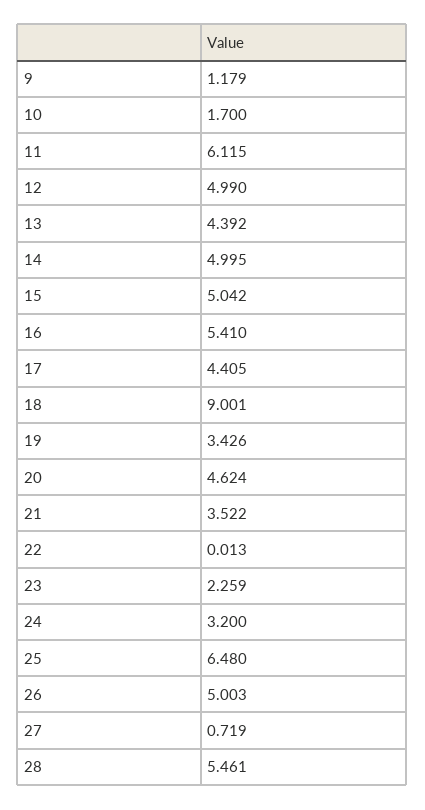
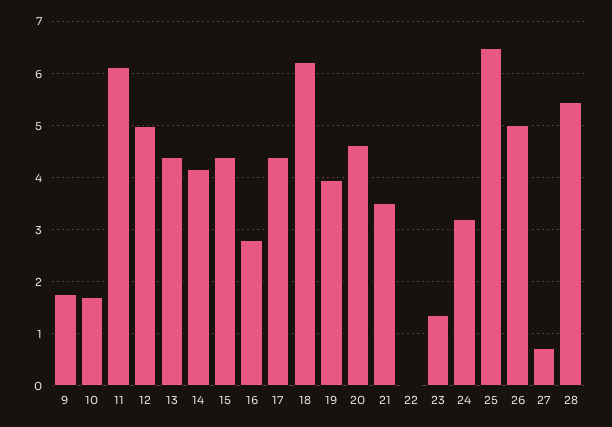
9: 1.179 -> 1.8
14: 4.995 -> 4.2
15: 5.042 -> 4.4
16: 5.41 -> 2.8
18: 9.001 -> 6.2
19: 3.426 -> 4
23: 2.259 -> 1.4

